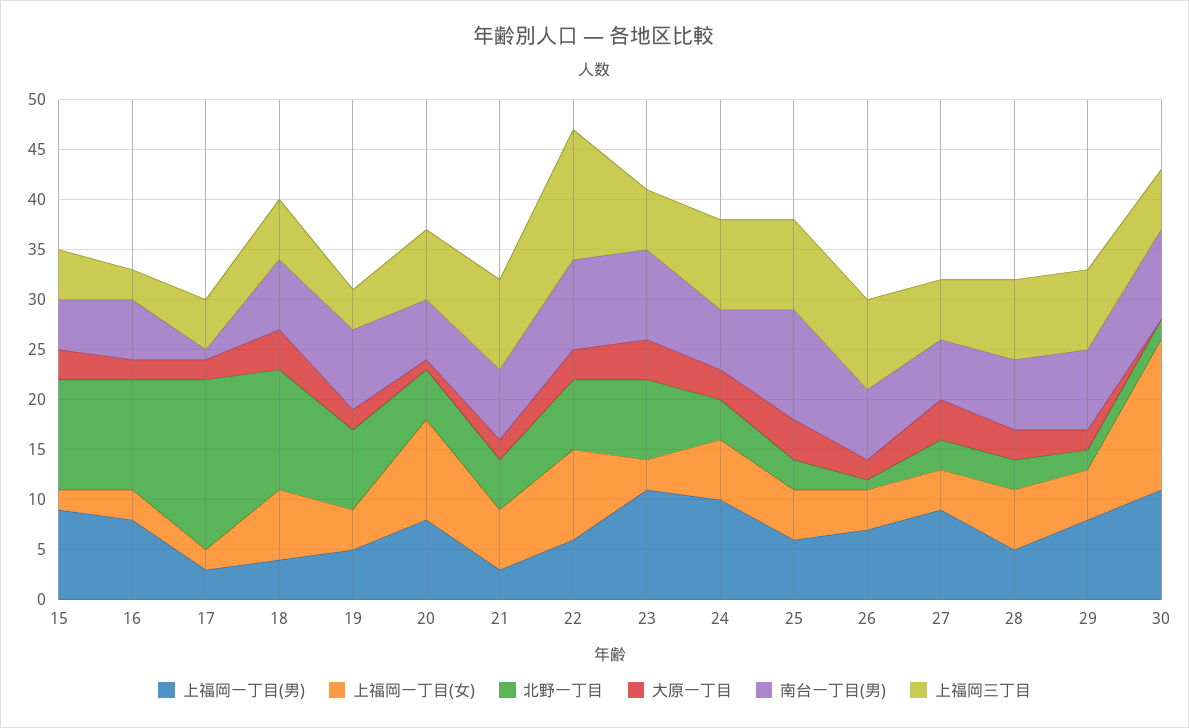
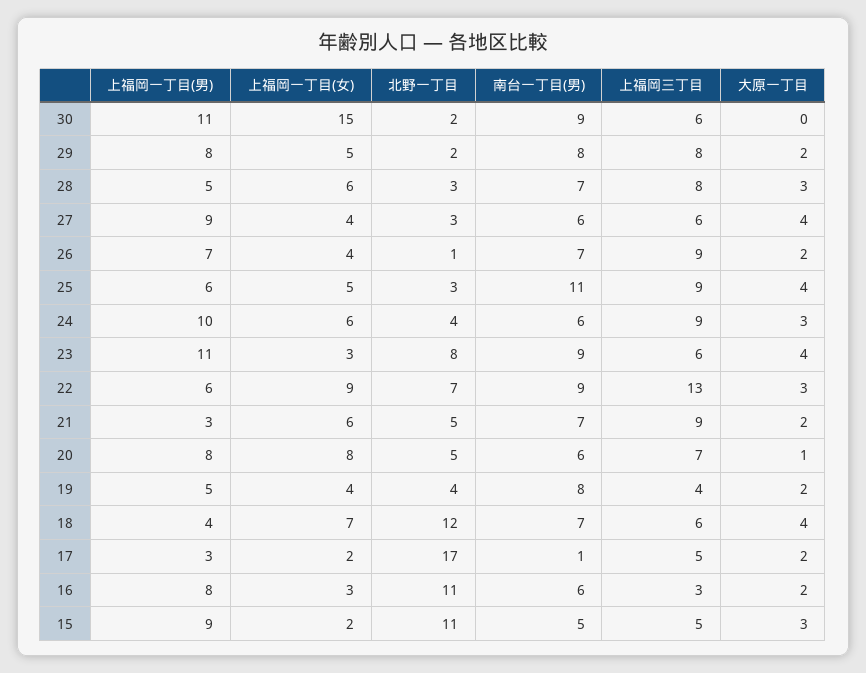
北野一丁目, 19: 8 -> 4
上福岡一丁目(女), 20: 10 -> 8

